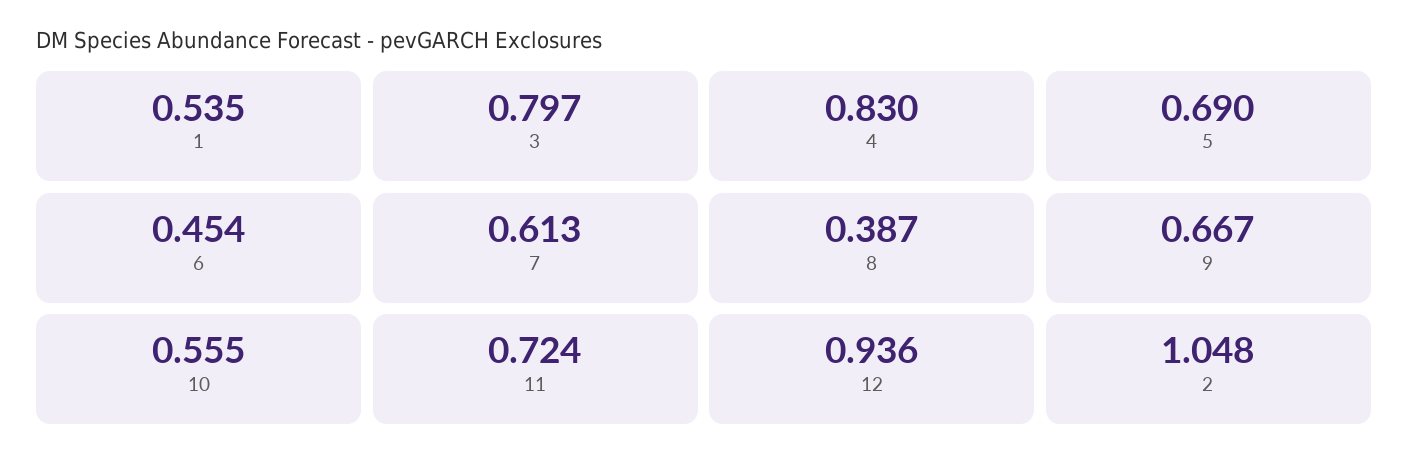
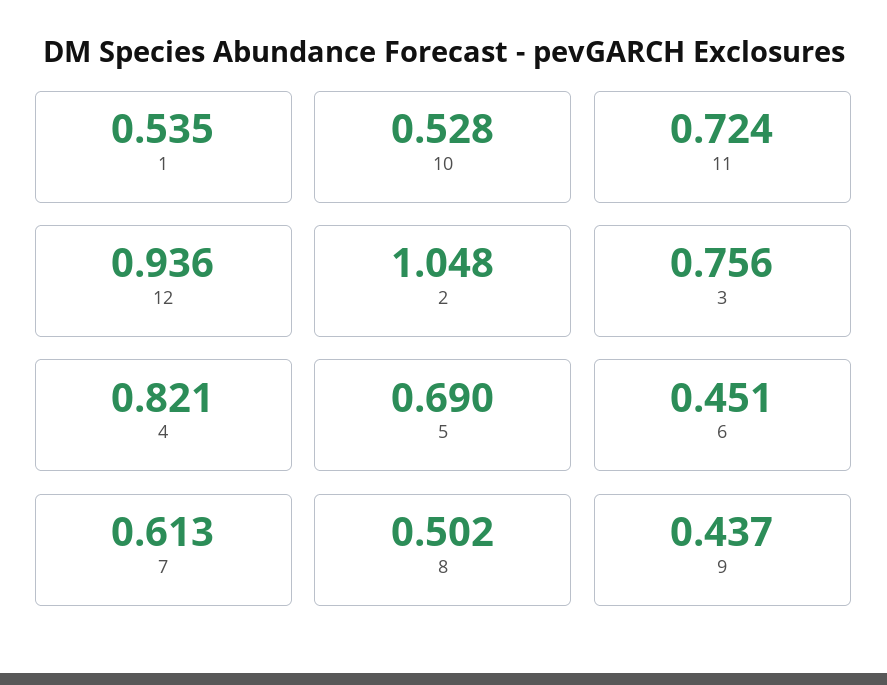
3: 0.797 -> 0.756
4: 0.83 -> 0.821
6: 0.454 -> 0.451
8: 0.387 -> 0.502
9: 0.667 -> 0.437
10: 0.555 -> 0.528

